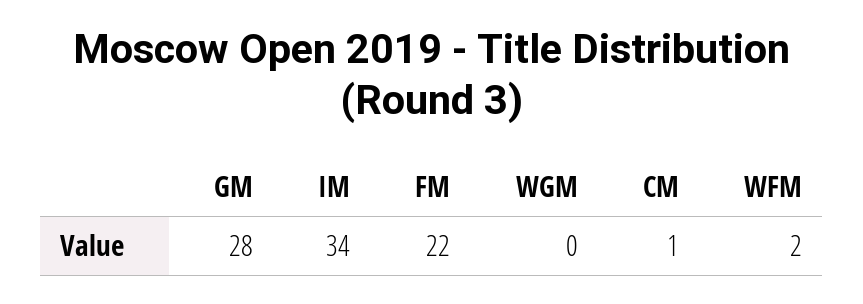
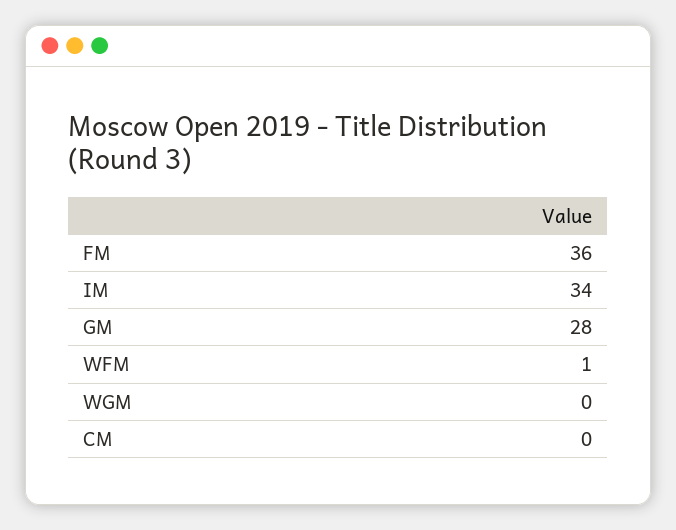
FM: 22 -> 36
CM: 1 -> 0
WFM: 2 -> 1

